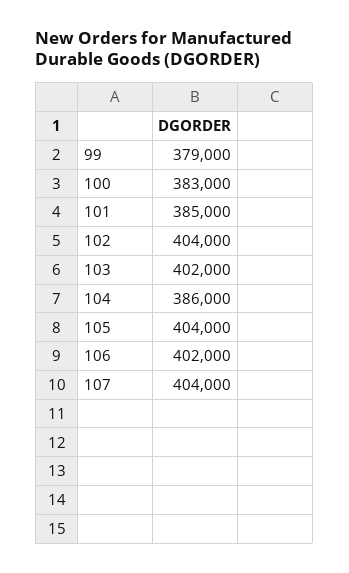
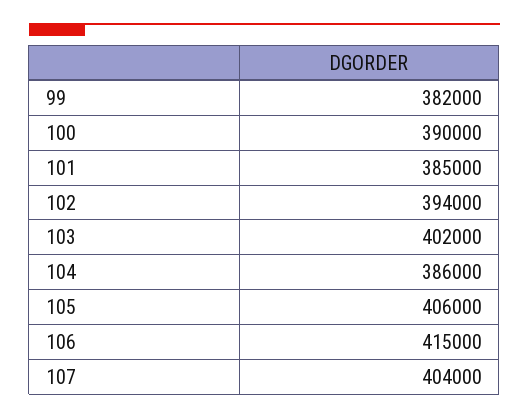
99: 379000 -> 382000
100: 383000 -> 390000
102: 404000 -> 394000
105: 404000 -> 406000
106: 402000 -> 415000

